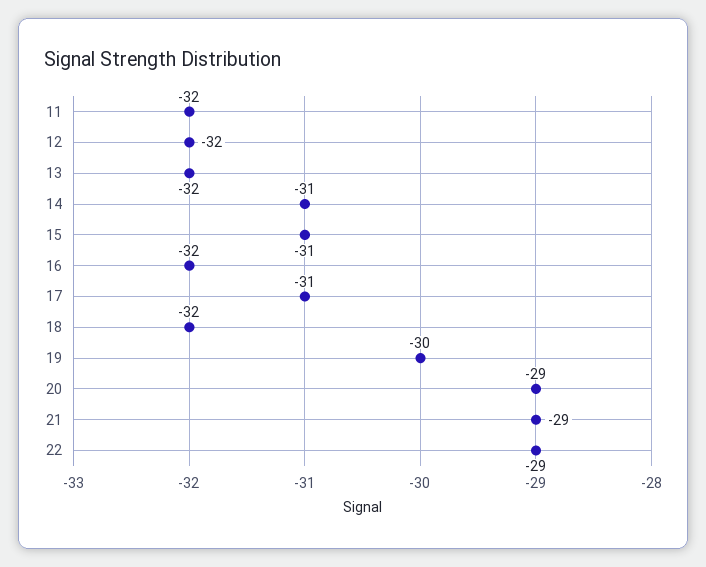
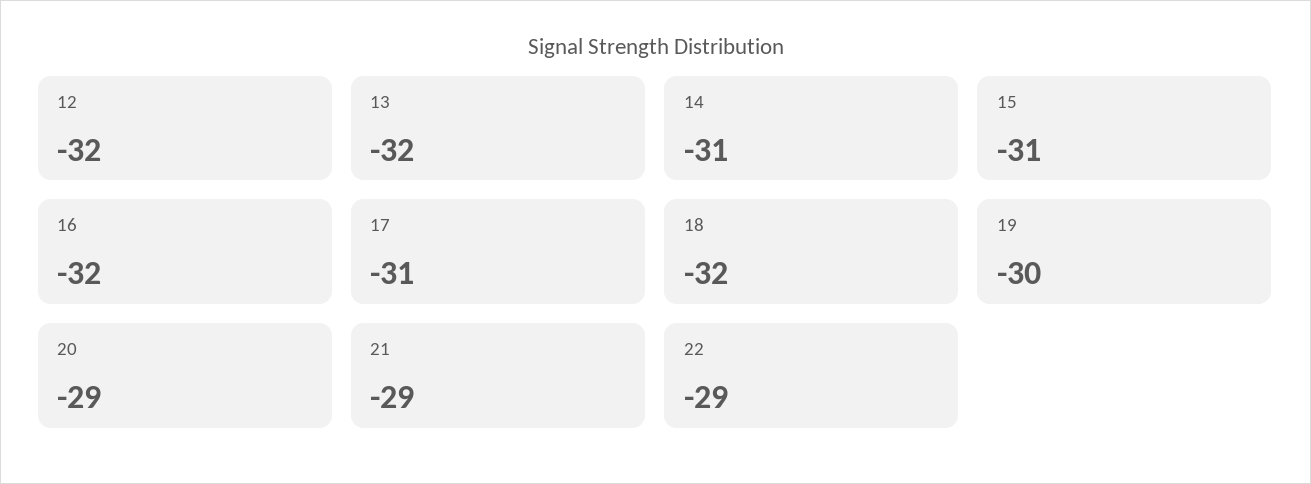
11: -32 -> none

